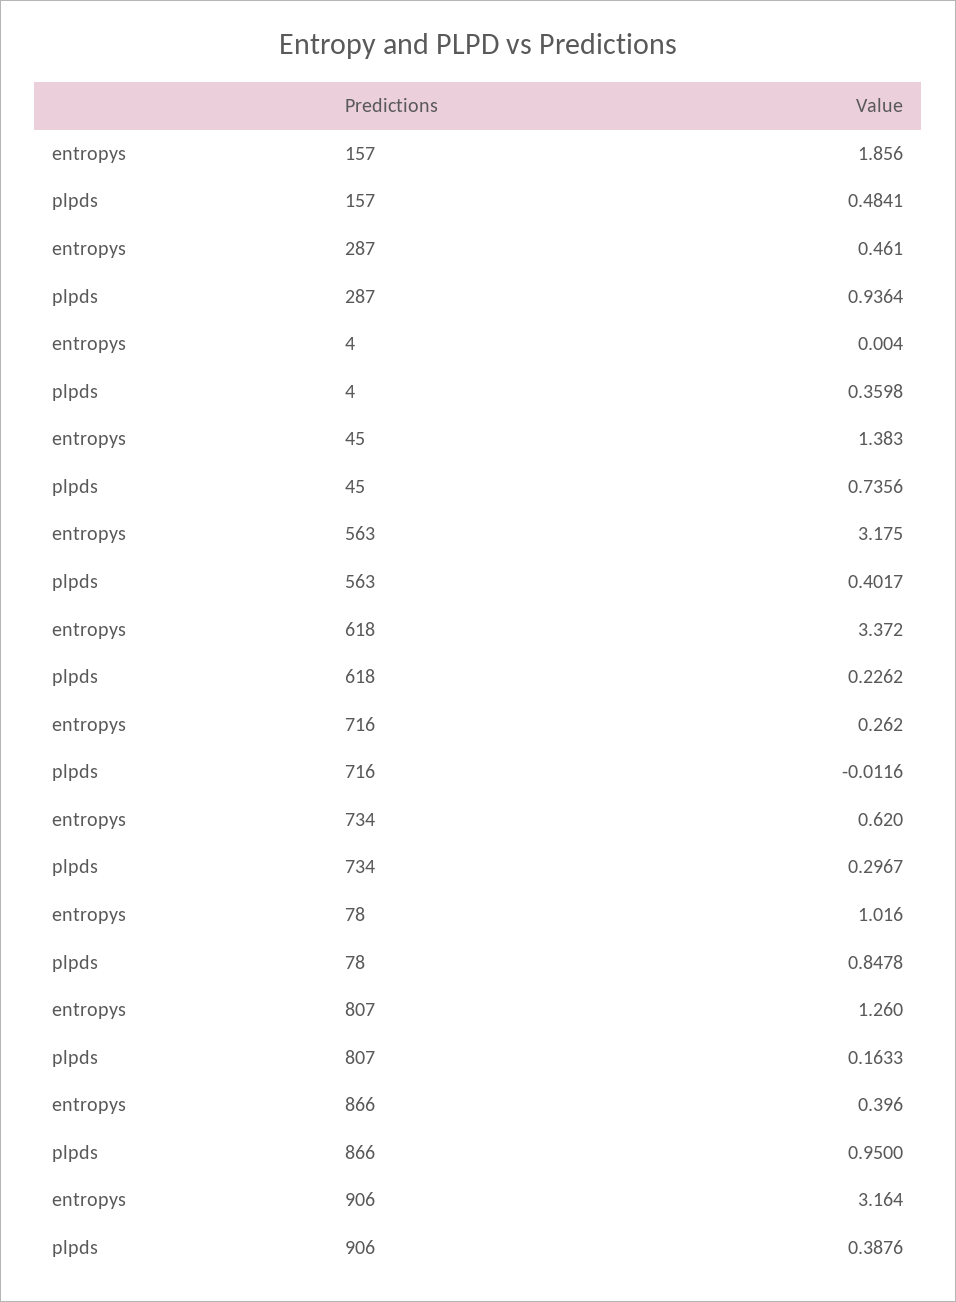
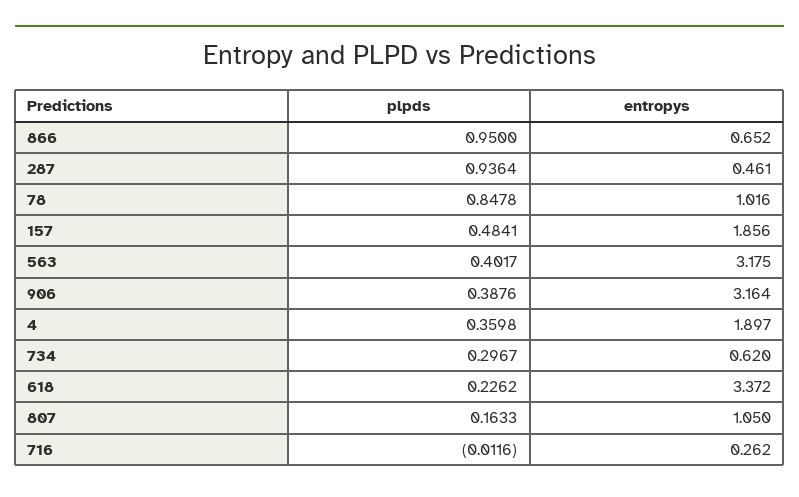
entropys, 4: 0.004 -> 1.897
entropys, 45: 1.383 -> none
plpds, 45: 0.7356 -> none
entropys, 807: 1.26 -> 1.05
entropys, 866: 0.396 -> 0.652

